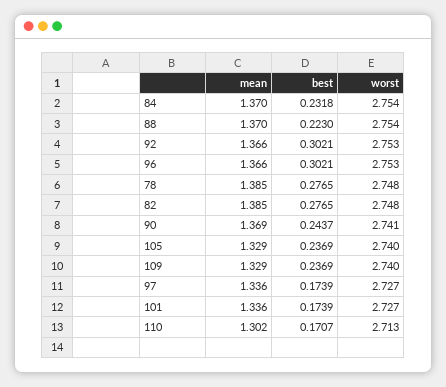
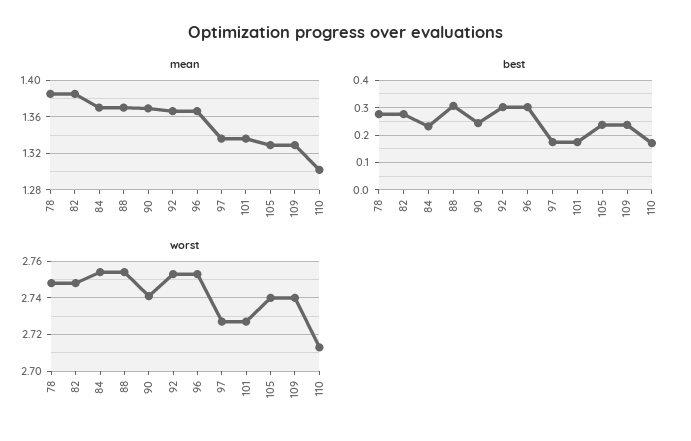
best, 88: 0.223 -> 0.3

